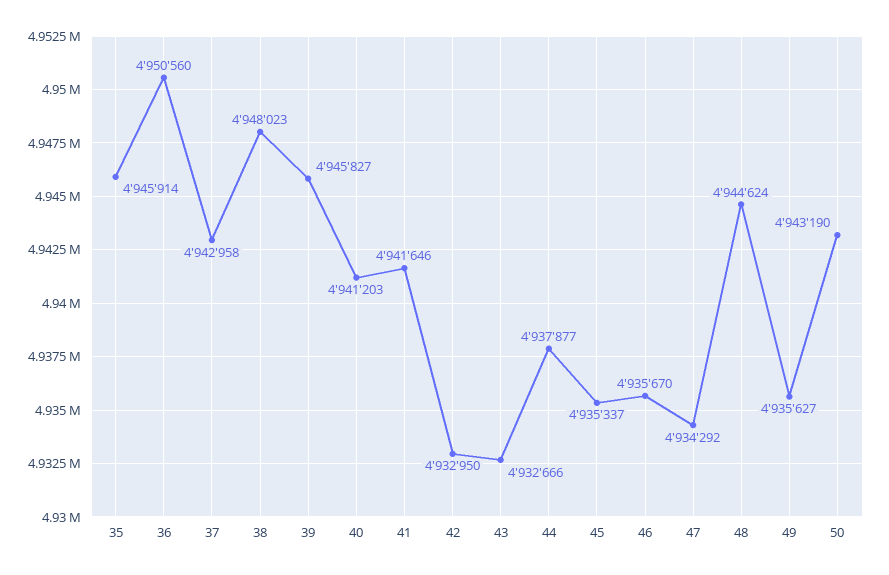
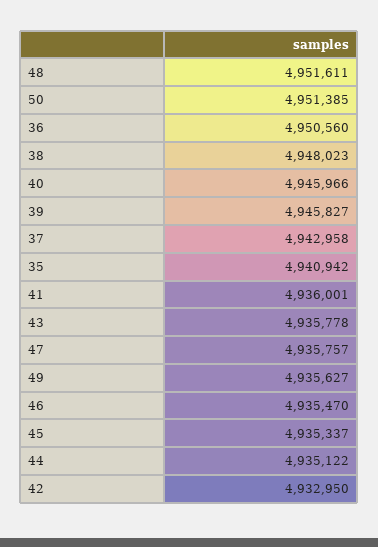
35: 4945914 -> 4940942
40: 4941203 -> 4945966
41: 4941646 -> 4936001
43: 4932666 -> 4935778
44: 4937877 -> 4935122
46: 4935670 -> 4935470
47: 4934292 -> 4935757
48: 4944624 -> 4951611
50: 4943190 -> 4951385

